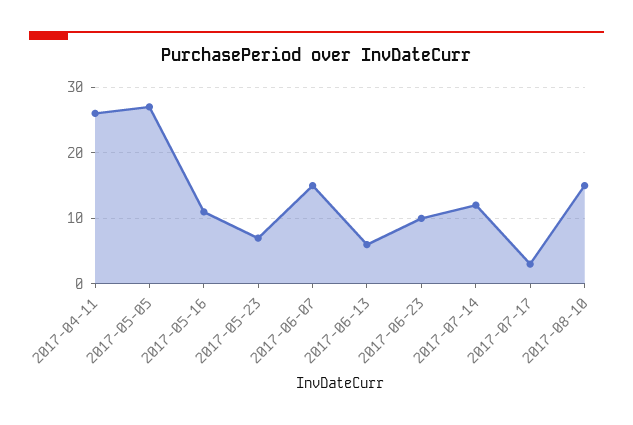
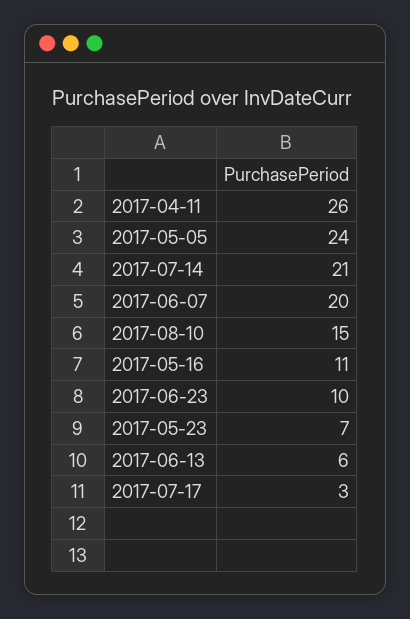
2017-05-05: 27 -> 24
2017-06-07: 15 -> 20
2017-07-14: 12 -> 21

